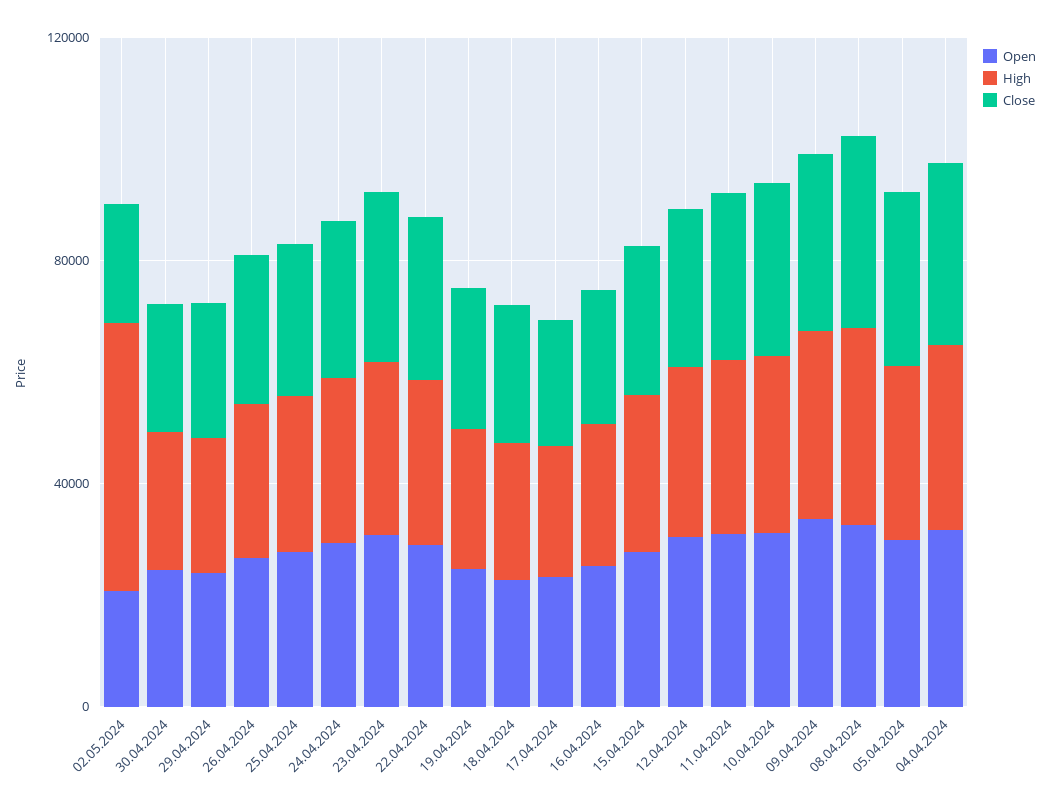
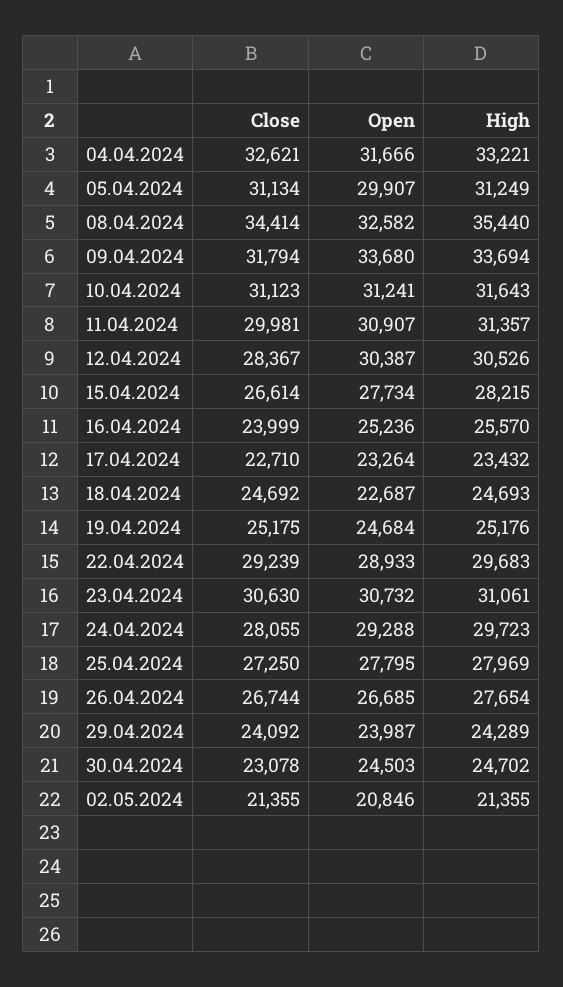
High, 02.05.2024: 50000 -> 21355

